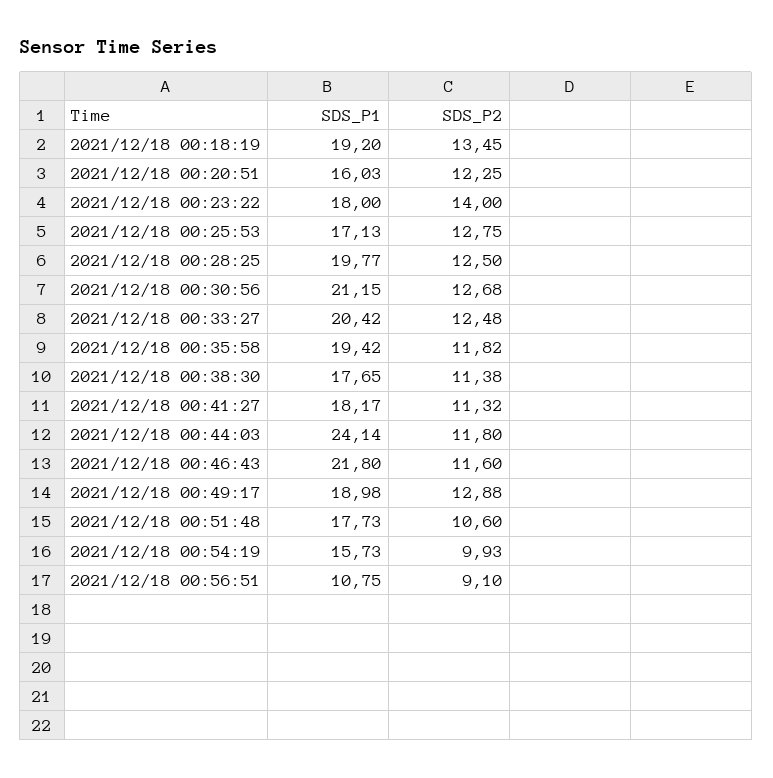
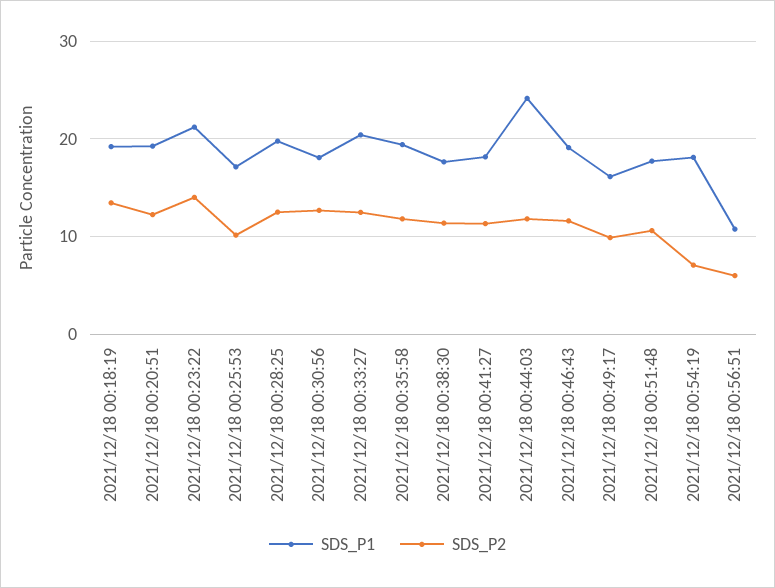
SDS_P1, 2021/12/18 00:20:51: 16.03 -> 19
SDS_P1, 2021/12/18 00:23:22: 18 -> 21
SDS_P2, 2021/12/18 00:25:53: 12.75 -> 10
SDS_P1, 2021/12/18 00:30:56: 21.15 -> 18
SDS_P1, 2021/12/18 00:46:43: 21.8 -> 19
SDS_P1, 2021/12/18 00:49:17: 18.98 -> 16
SDS_P2, 2021/12/18 00:49:17: 12.88 -> 10
SDS_P1, 2021/12/18 00:54:19: 15.73 -> 18
SDS_P2, 2021/12/18 00:54:19: 9.93 -> 7
SDS_P2, 2021/12/18 00:56:51: 9.1 -> 6

